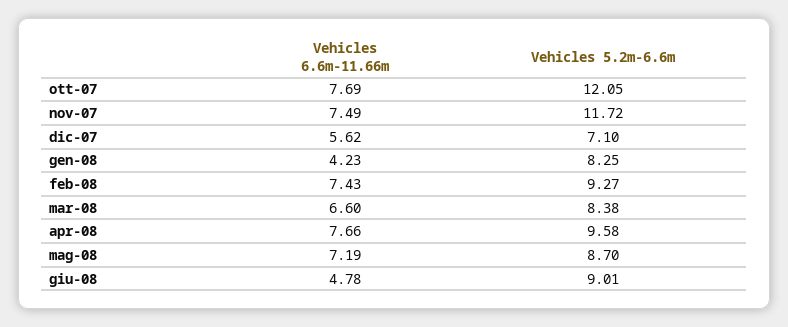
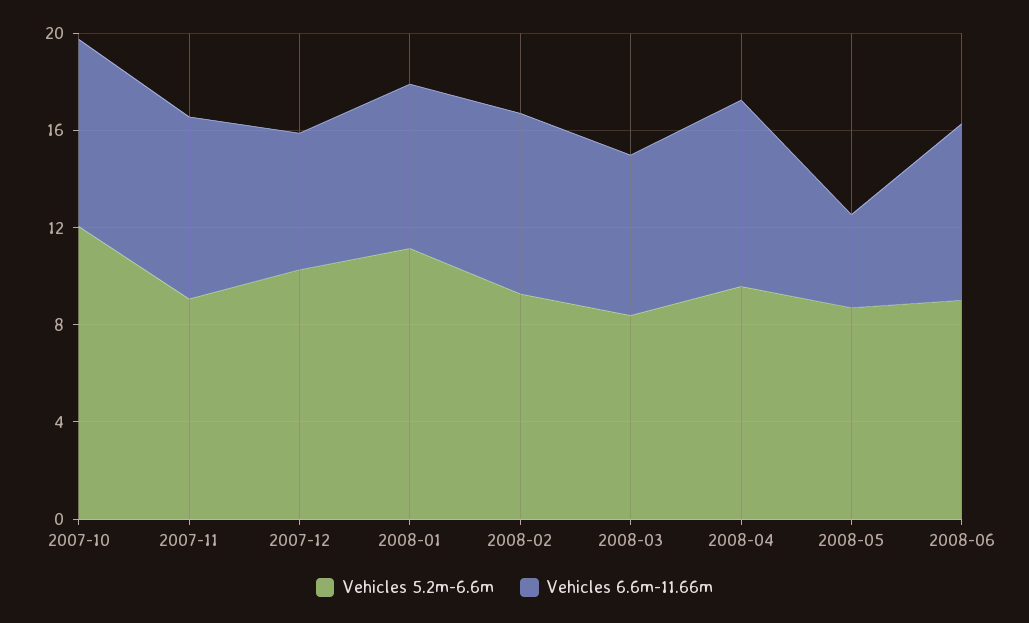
Vehicles 5.2m-6.6m, nov-07: 11.72 -> 9
Vehicles 5.2m-6.6m, dic-07: 7.1 -> 10
Vehicles 6.6m-11.66m, gen-08: 4.23 -> 7
Vehicles 5.2m-6.6m, gen-08: 8.25 -> 11
Vehicles 6.6m-11.66m, mag-08: 7.19 -> 4
Vehicles 6.6m-11.66m, giu-08: 4.78 -> 7

